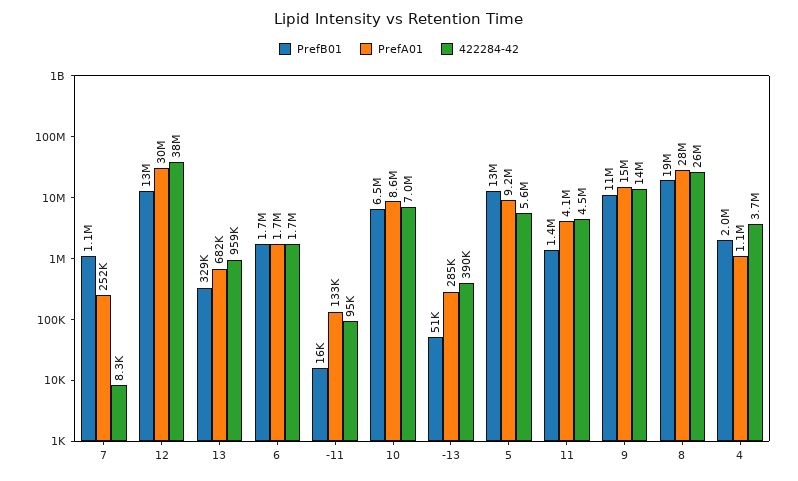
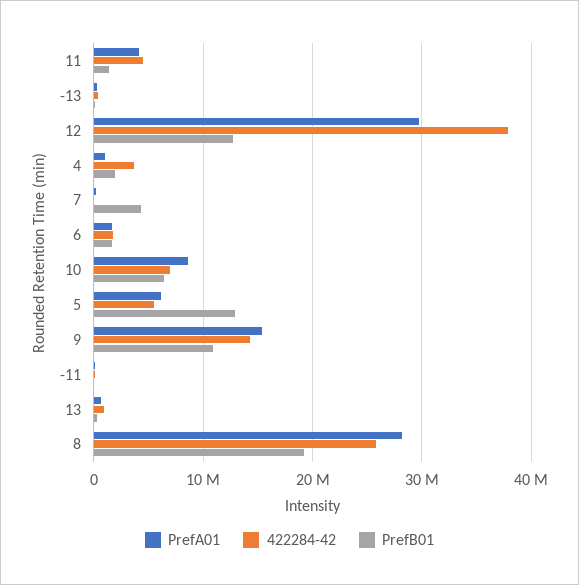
PrefB01, 7: 1100000 -> 4000000
PrefA01, 5: 9200000 -> 6000000

